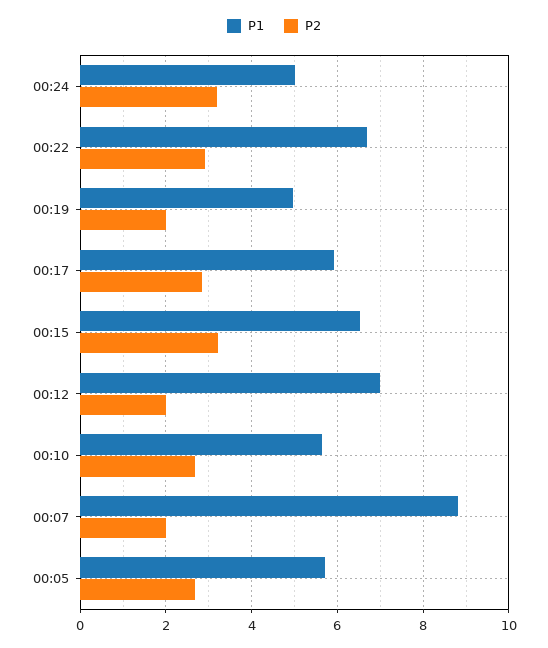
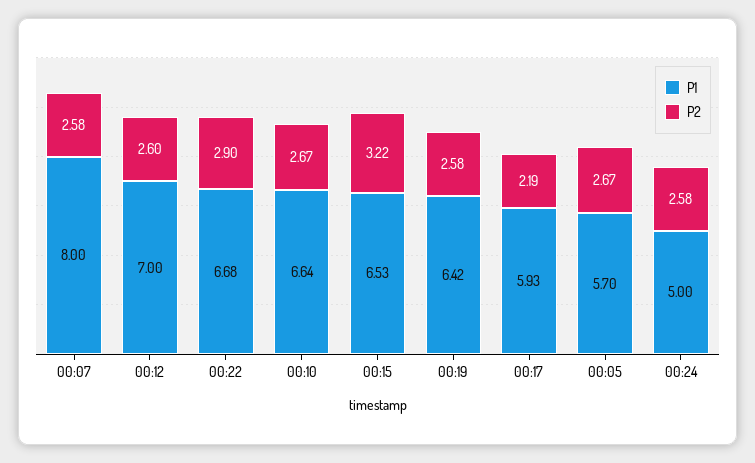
P2, 00:24: 3.2 -> 2.58
P1, 00:19: 5 -> 6.42
P2, 00:19: 2 -> 2.58
P2, 00:17: 2.8 -> 2.19
P2, 00:12: 2 -> 2.6
P1, 00:10: 5.6 -> 6.64
P1, 00:07: 8.8 -> 8
P2, 00:07: 2 -> 2.58

